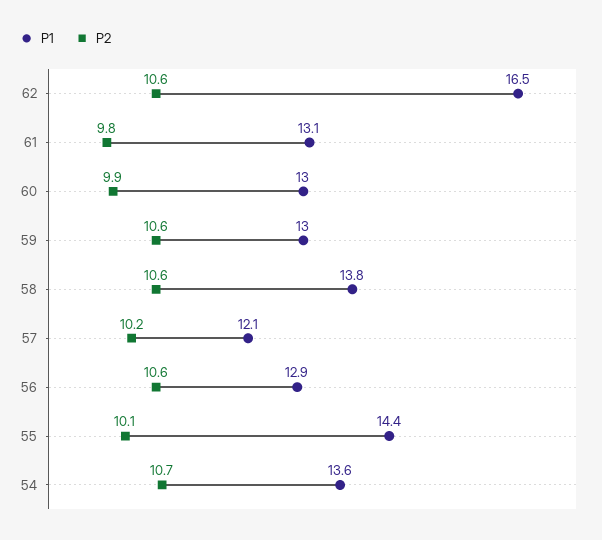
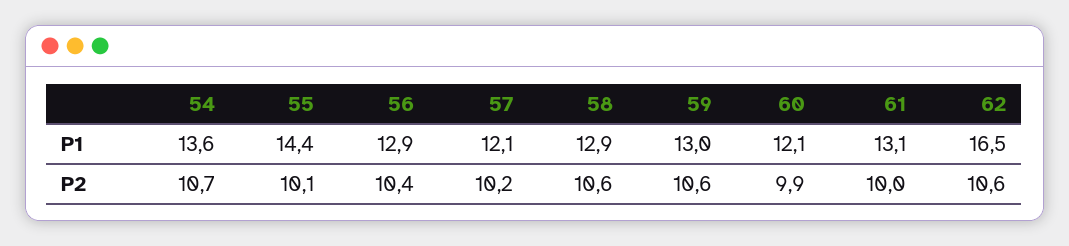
P2, 61: 9.8 -> 10
P1, 60: 13 -> 12.1
P1, 58: 13.8 -> 12.9
P2, 56: 10.6 -> 10.4

